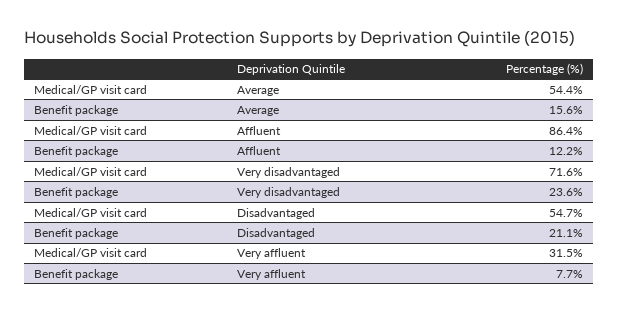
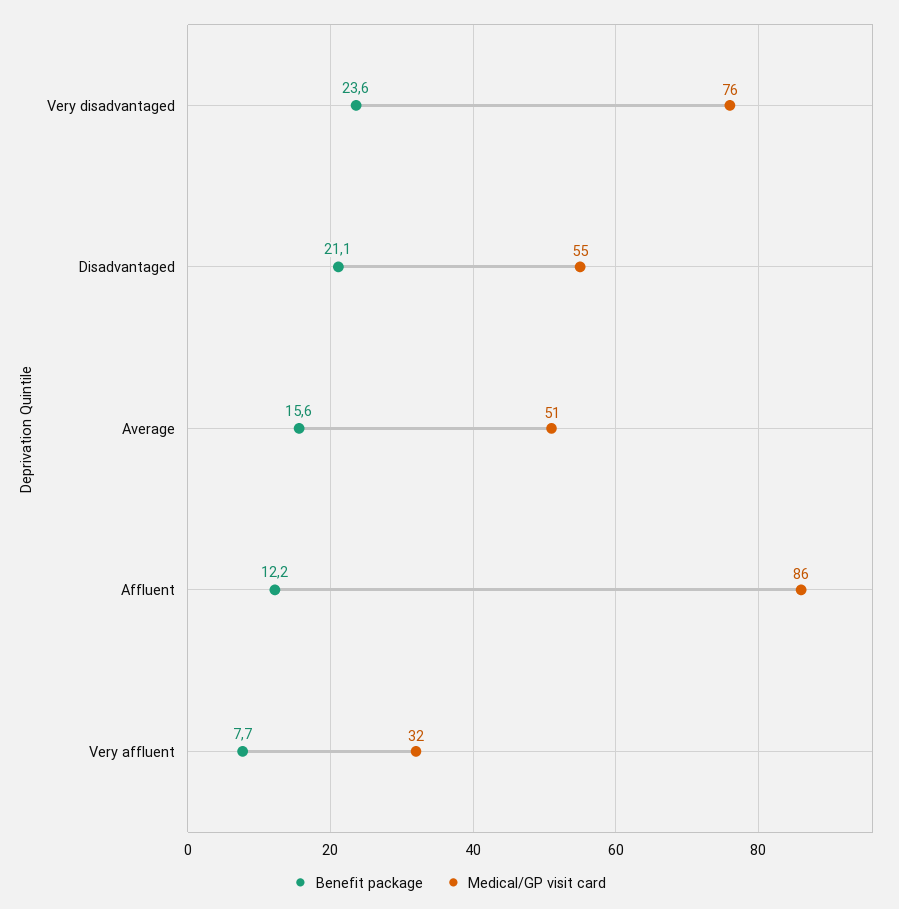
Medical/GP visit card, Average: 54.4 -> 51
Medical/GP visit card, Very disadvantaged: 71.6 -> 76

